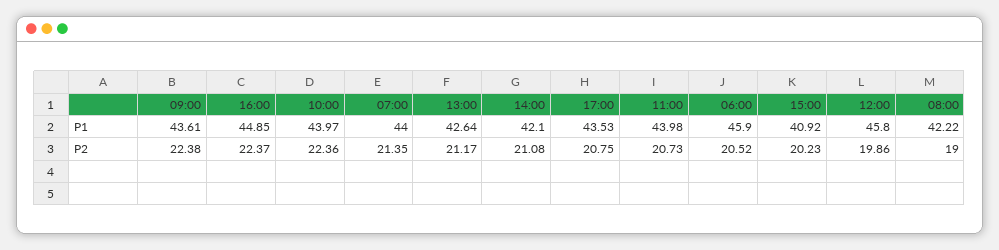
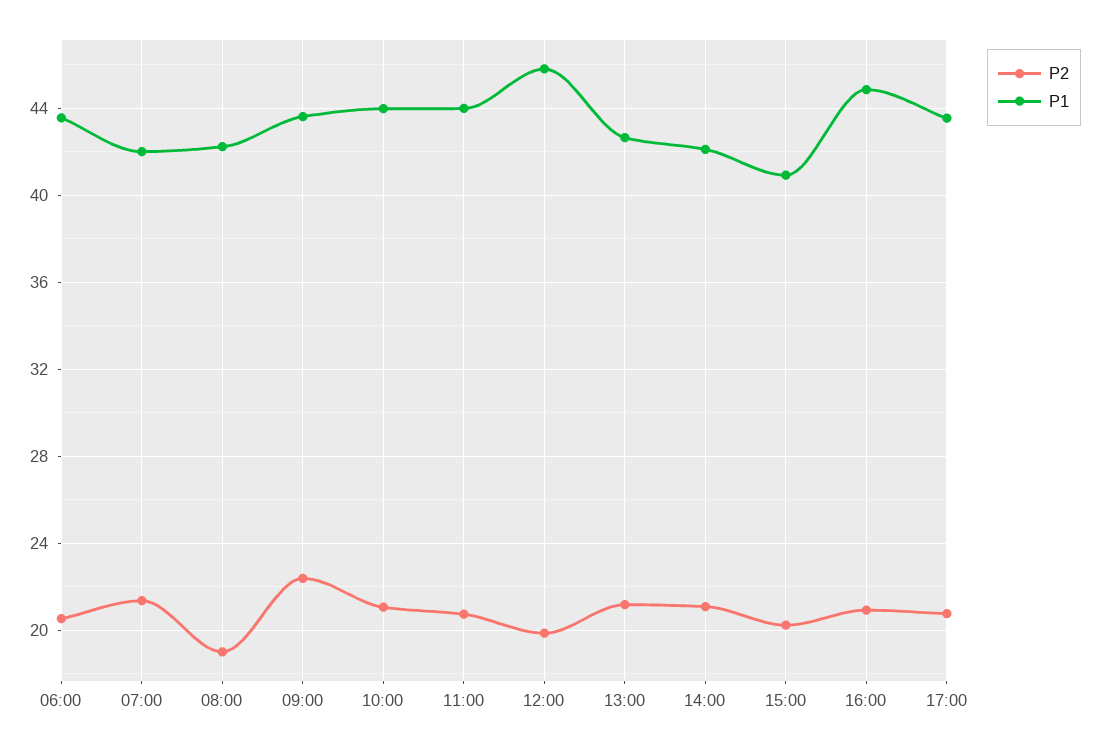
P1, 07:00: 44 -> 42
P1, 06:00: 45.9 -> 43.5
P2, 16:00: 22.37 -> 21
P2, 10:00: 22.36 -> 21

